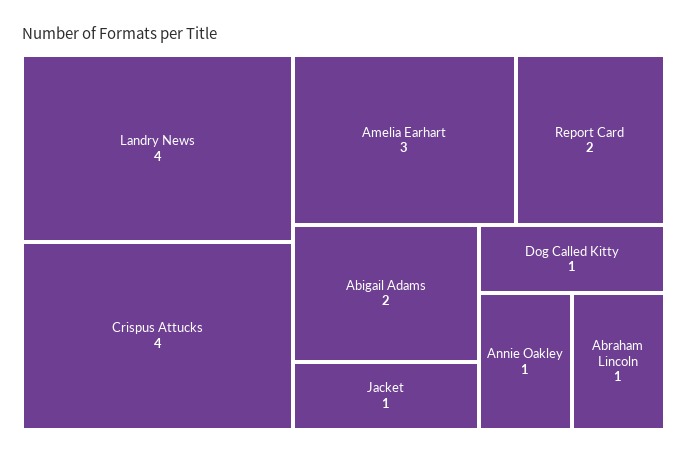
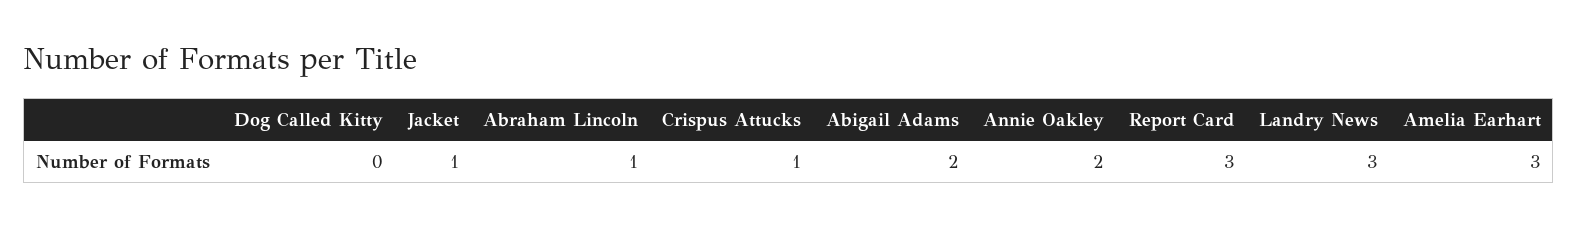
Landry News: 4 -> 3
Crispus Attucks: 4 -> 1
Report Card: 2 -> 3
Dog Called Kitty: 1 -> 0
Annie Oakley: 1 -> 2

